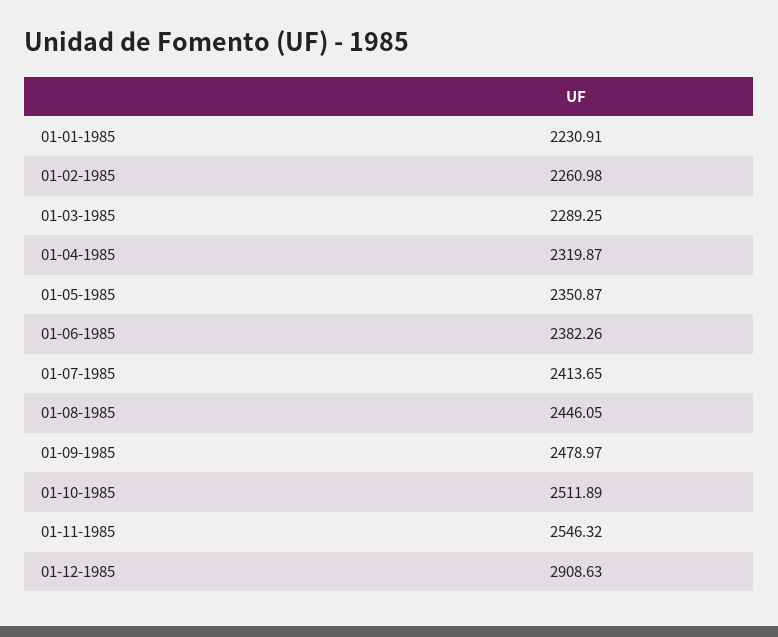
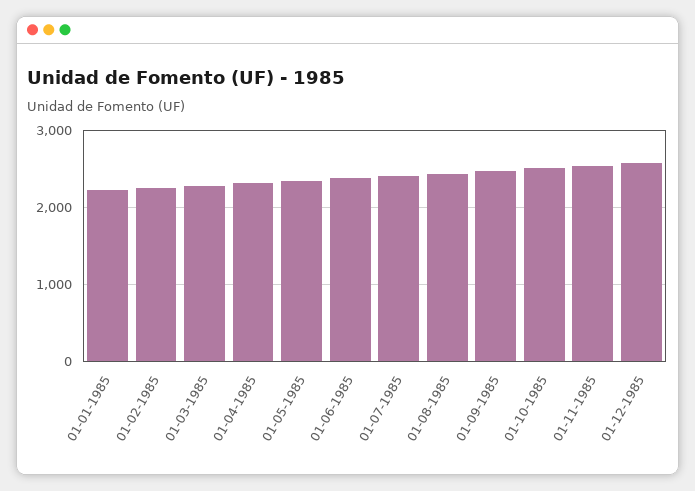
01-12-1985: 2908.63 -> 2600

